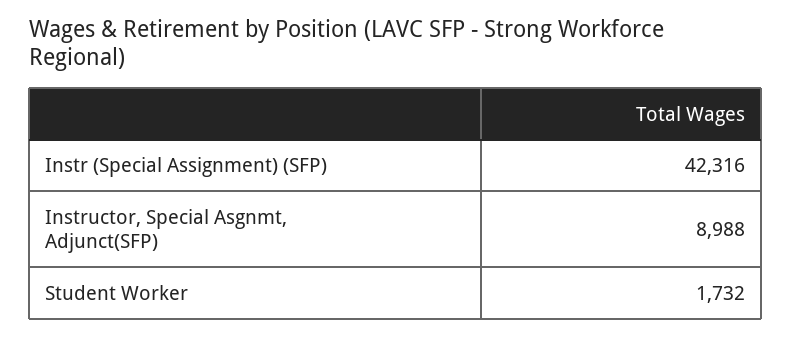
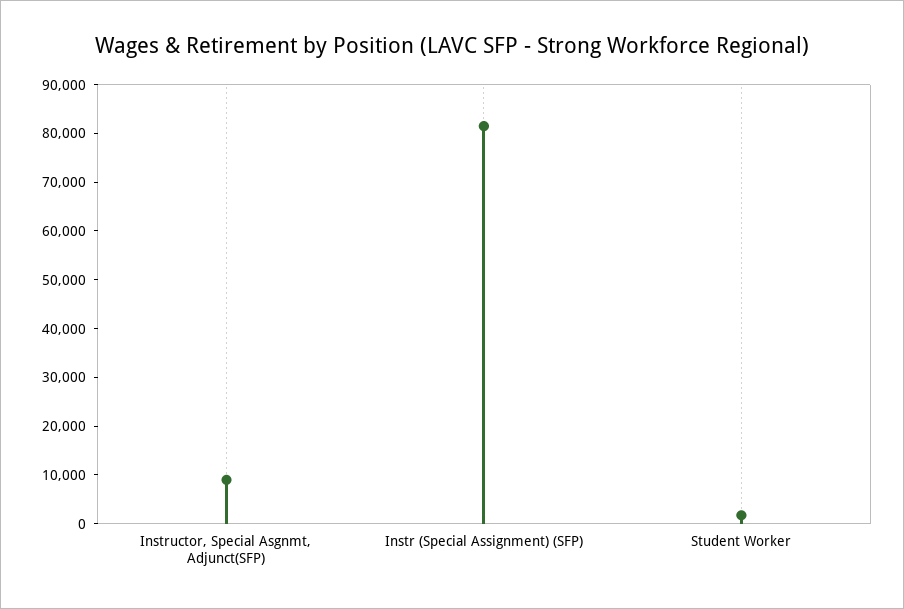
Instr (Special Assignment) (SFP): 42316 -> 82000

